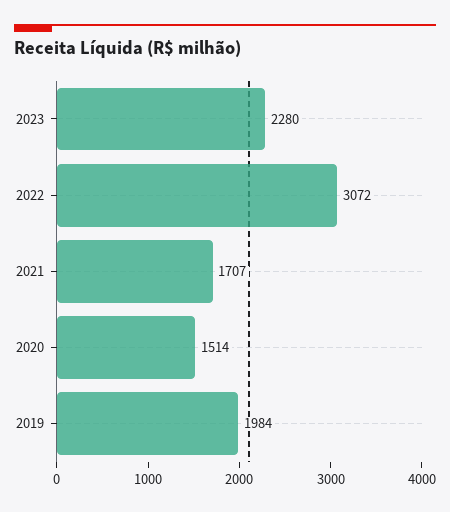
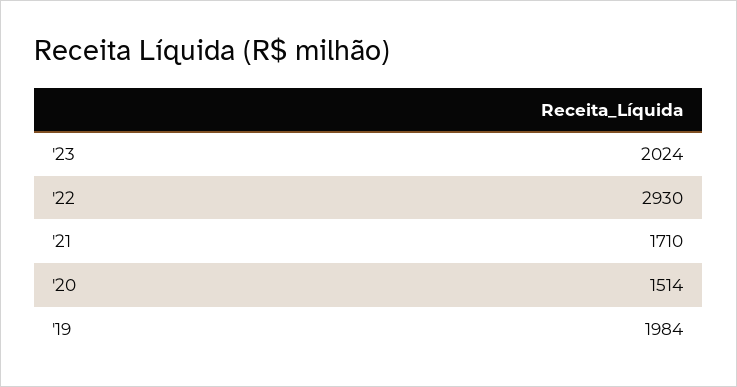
2023: 2280 -> 2024
2022: 3072 -> 2930
2021: 1707 -> 1710

